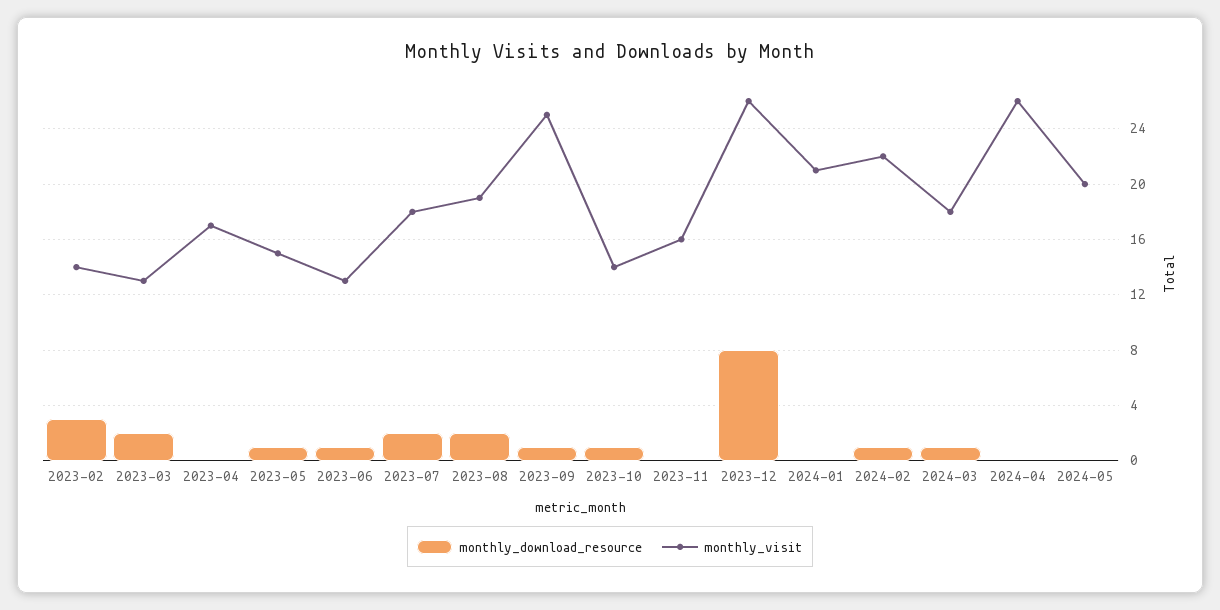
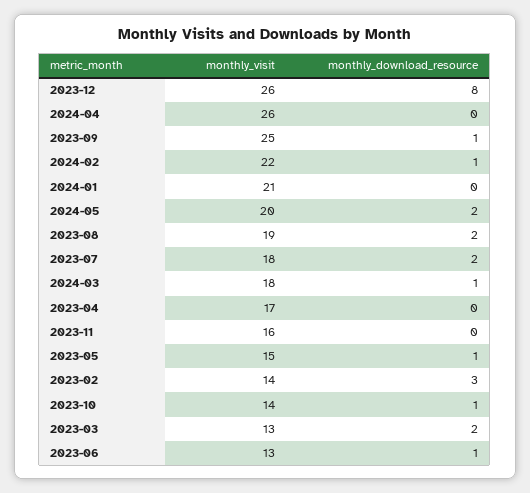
monthly_download_resource, 2024-05: 0 -> 2

